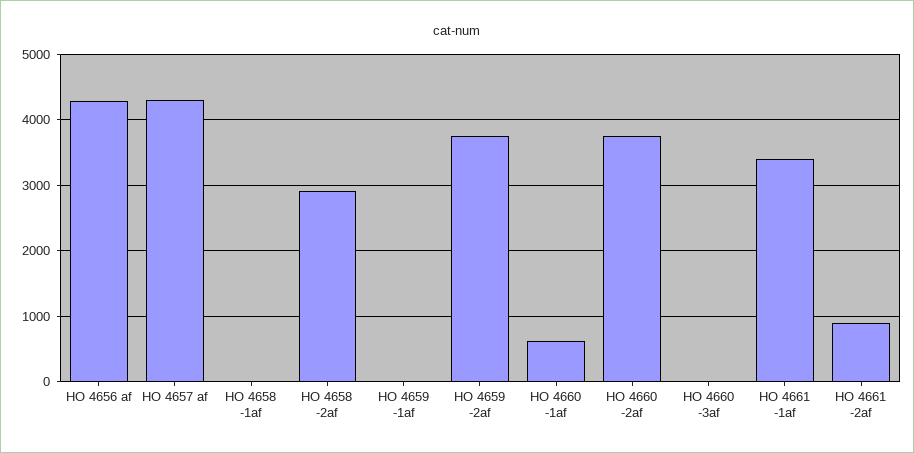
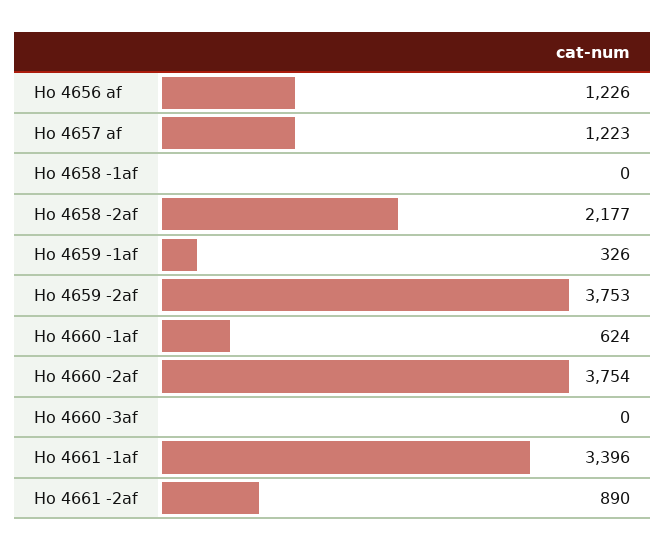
HO 4656 af: 4300 -> 1226
HO 4657 af: 4300 -> 1223
HO 4658 -2af: 2900 -> 2177
HO 4659 -1af: 0 -> 326

